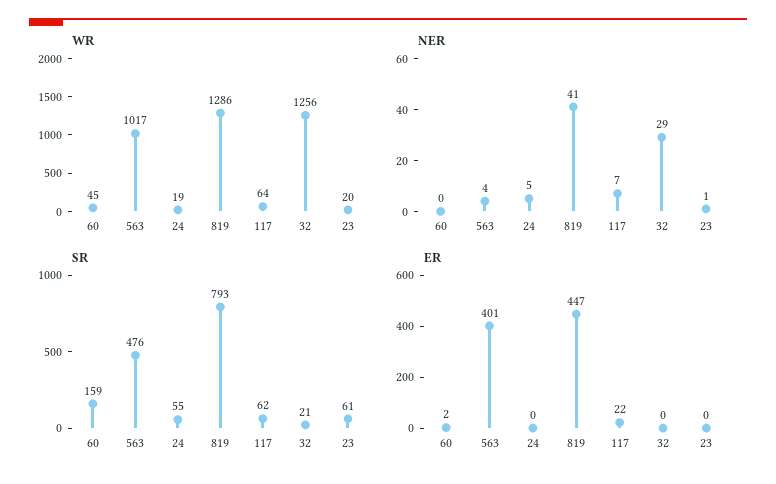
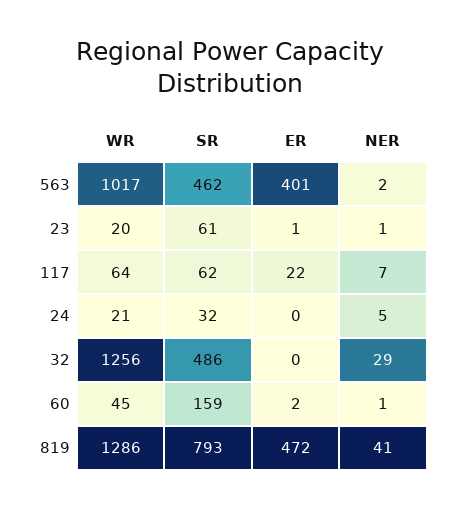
WR, 24: 19 -> 21
NER, 60: 0 -> 1
NER, 563: 4 -> 2
SR, 563: 476 -> 462
SR, 24: 55 -> 32
SR, 32: 21 -> 486
ER, 819: 447 -> 472
ER, 23: 0 -> 1

